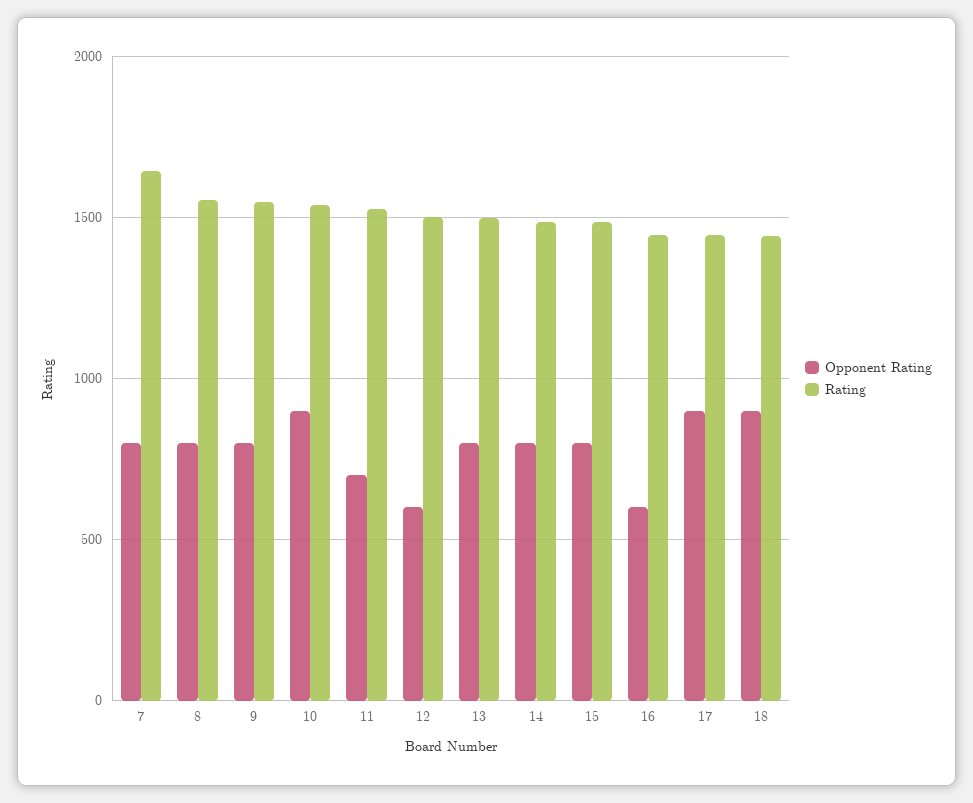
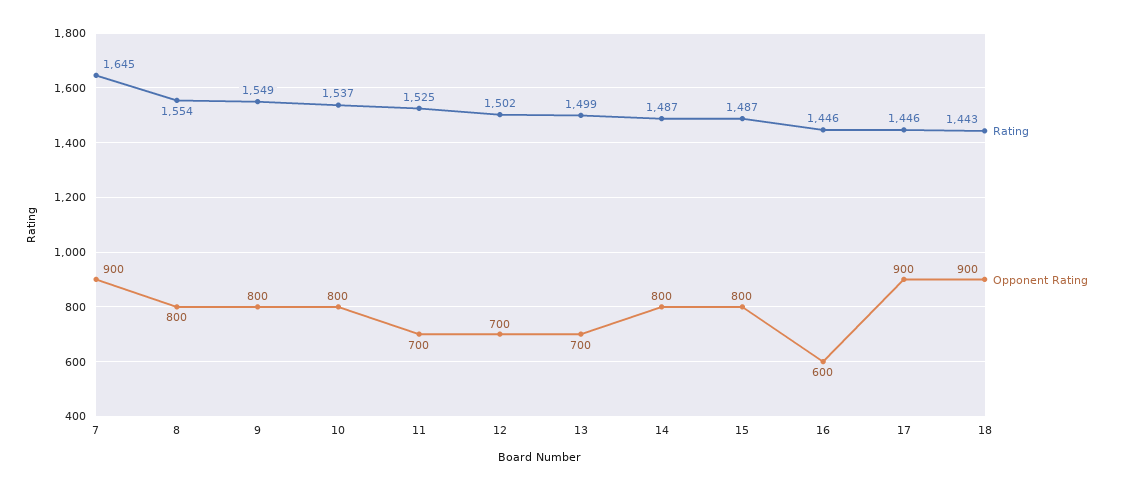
Opponent Rating, 7: 800 -> 900
Opponent Rating, 10: 900 -> 800
Opponent Rating, 12: 600 -> 700
Opponent Rating, 13: 800 -> 700

